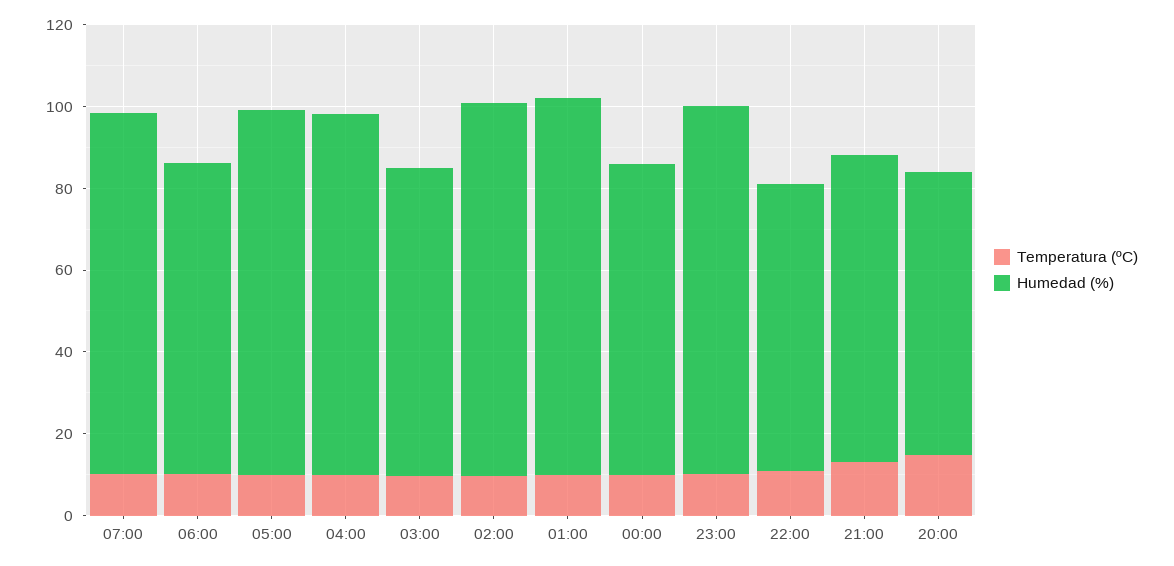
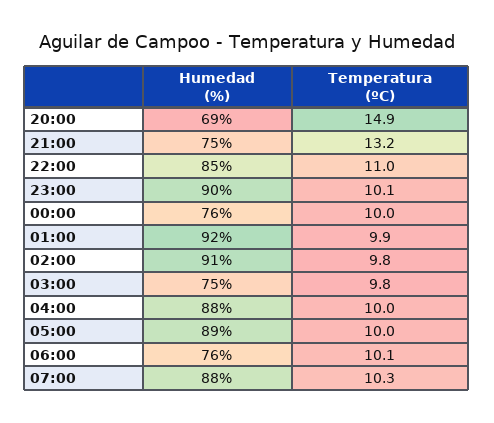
Humedad (%), 22:00: 70 -> 85

